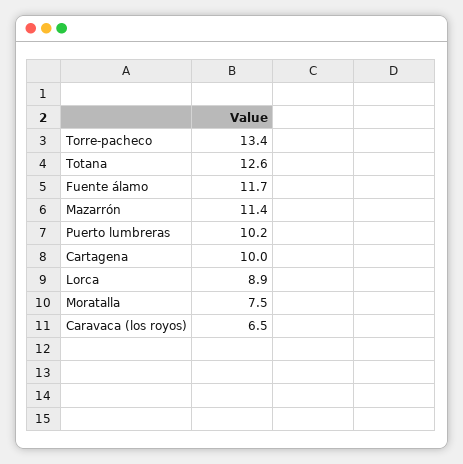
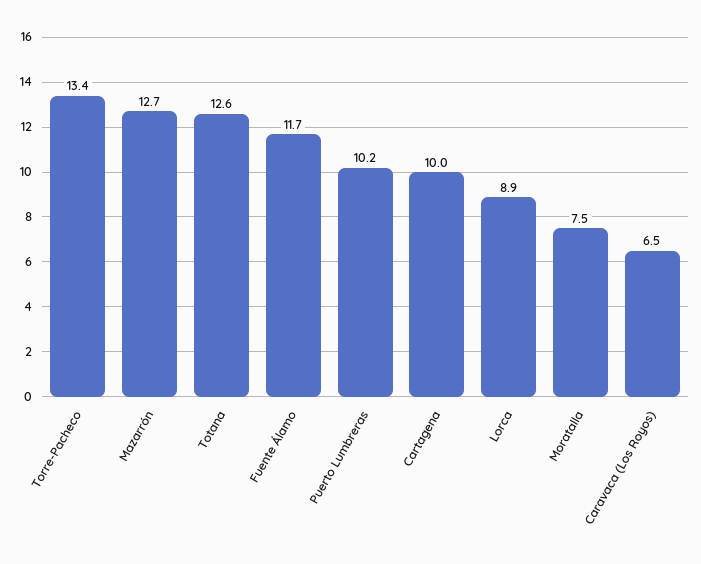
Mazarrón: 11.4 -> 12.7

